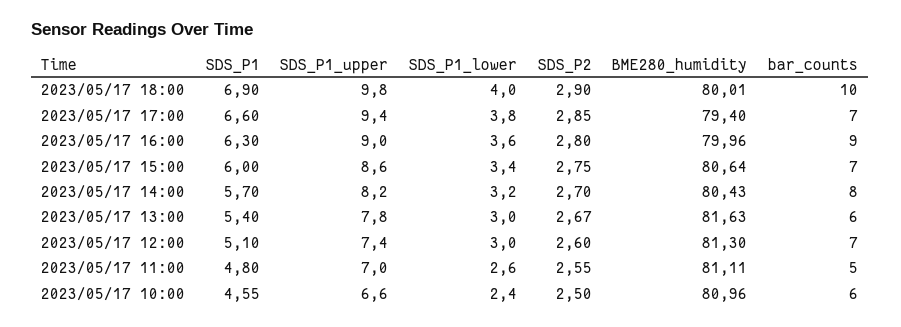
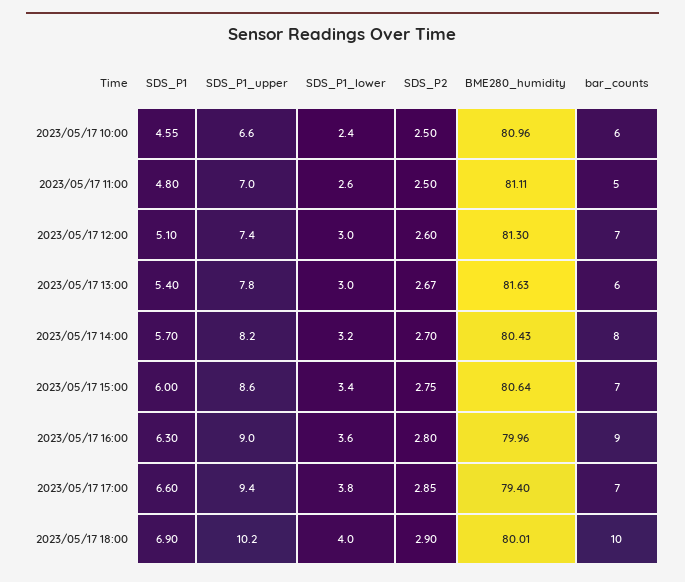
SDS_P1_upper, 2023/05/17 18:00: 9.8 -> 10.2
SDS_P2, 2023/05/17 11:00: 2.55 -> 2.5

